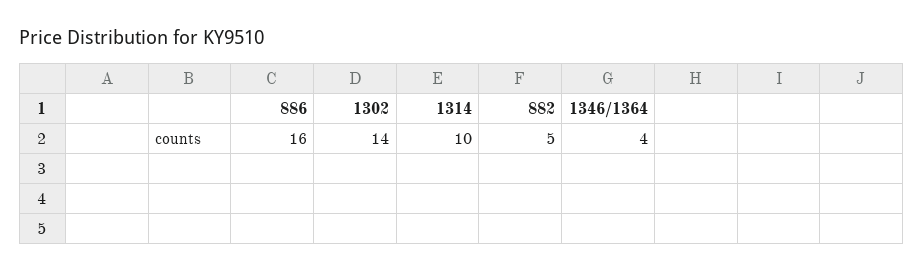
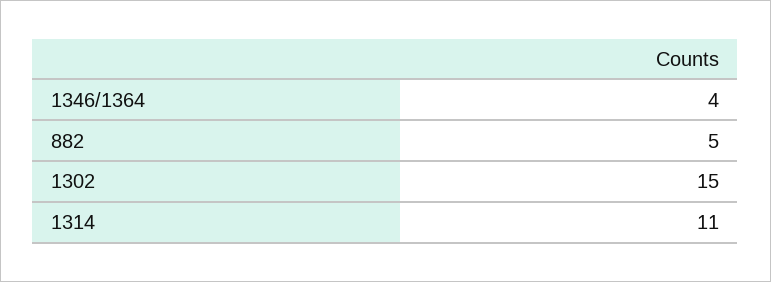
886: 16 -> none
1302: 14 -> 15
1314: 10 -> 11

